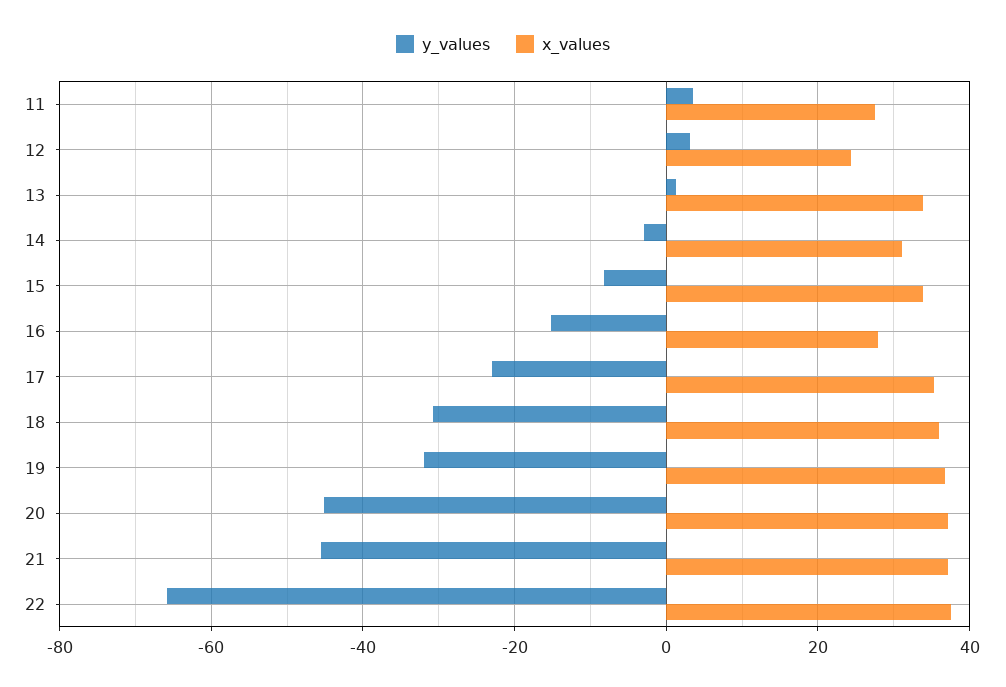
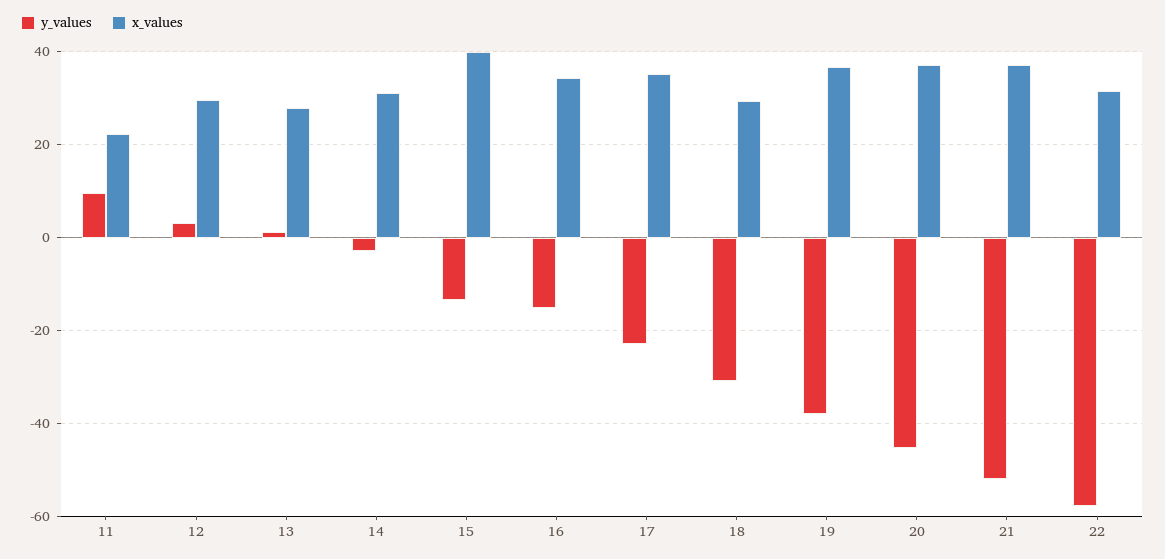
y_values, 11: 4 -> 10
x_values, 11: 28 -> 22
x_values, 12: 24 -> 30
x_values, 13: 34 -> 28
y_values, 15: -8 -> -14
x_values, 15: 34 -> 40
x_values, 16: 28 -> 34
x_values, 18: 36 -> 30
y_values, 19: -32 -> -38
y_values, 21: -46 -> -52
y_values, 22: -66 -> -58
x_values, 22: 38 -> 32

